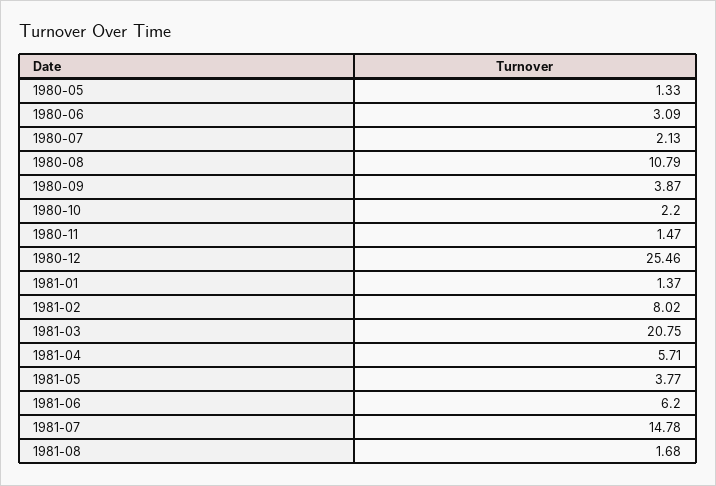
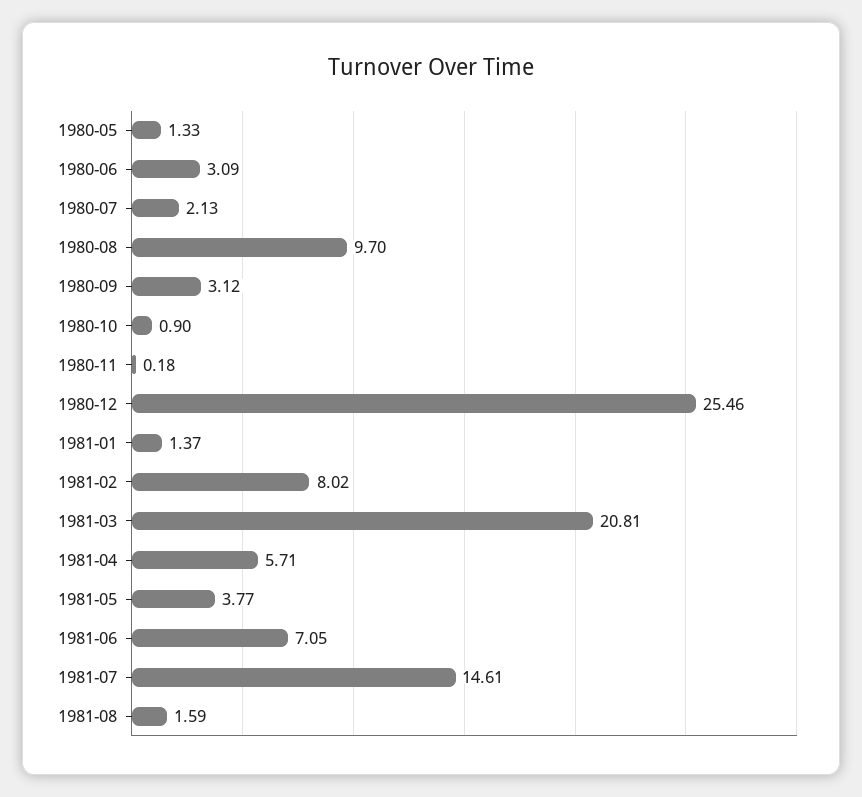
1980-08: 10.79 -> 9.7
1980-09: 3.87 -> 3.12
1980-10: 2.2 -> 0.9
1980-11: 1.47 -> 0.18
1981-03: 20.75 -> 20.81
1981-06: 6.2 -> 7.05
1981-07: 14.78 -> 14.61
1981-08: 1.68 -> 1.59

